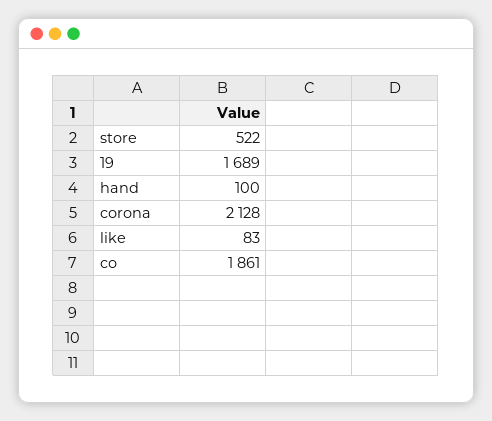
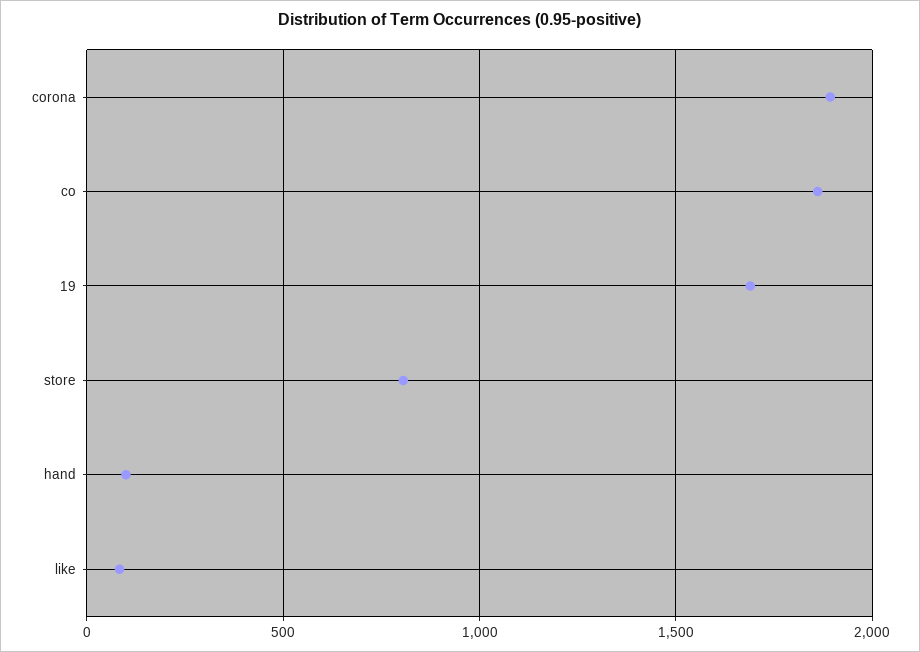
store: 522 -> 800
corona: 2128 -> 1900

